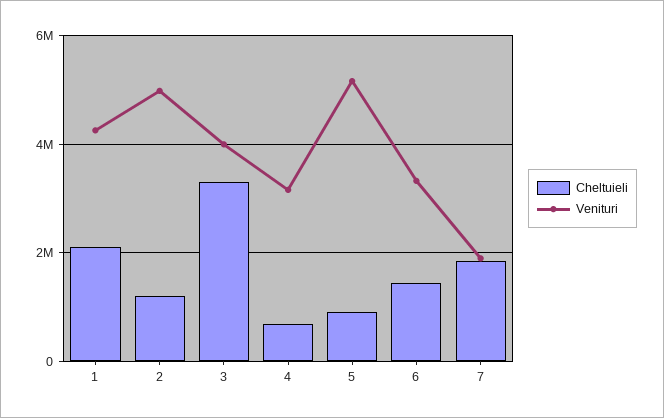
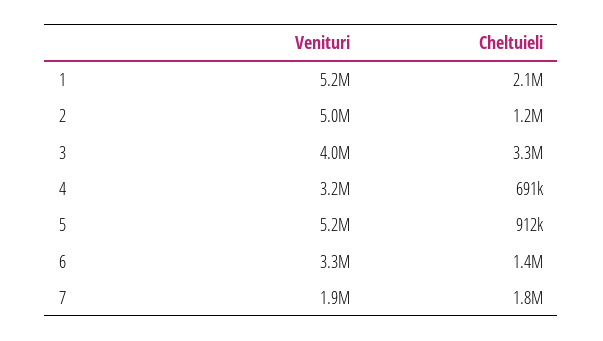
Venituri, 1: 4200000 -> 5200000

